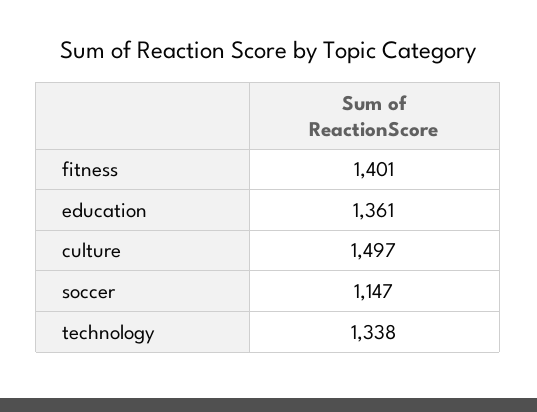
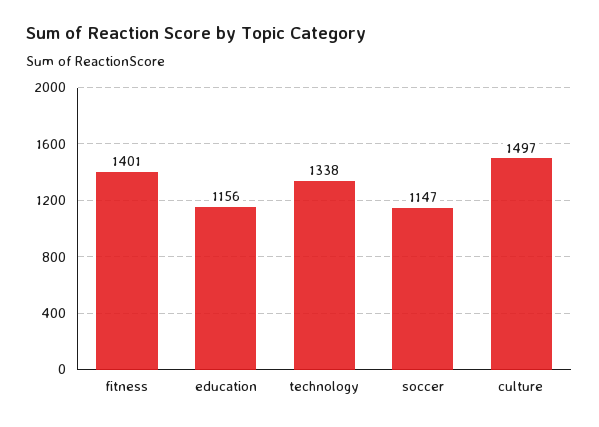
education: 1361 -> 1156

